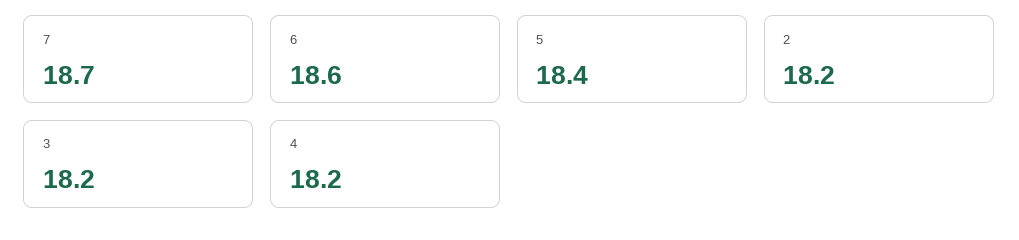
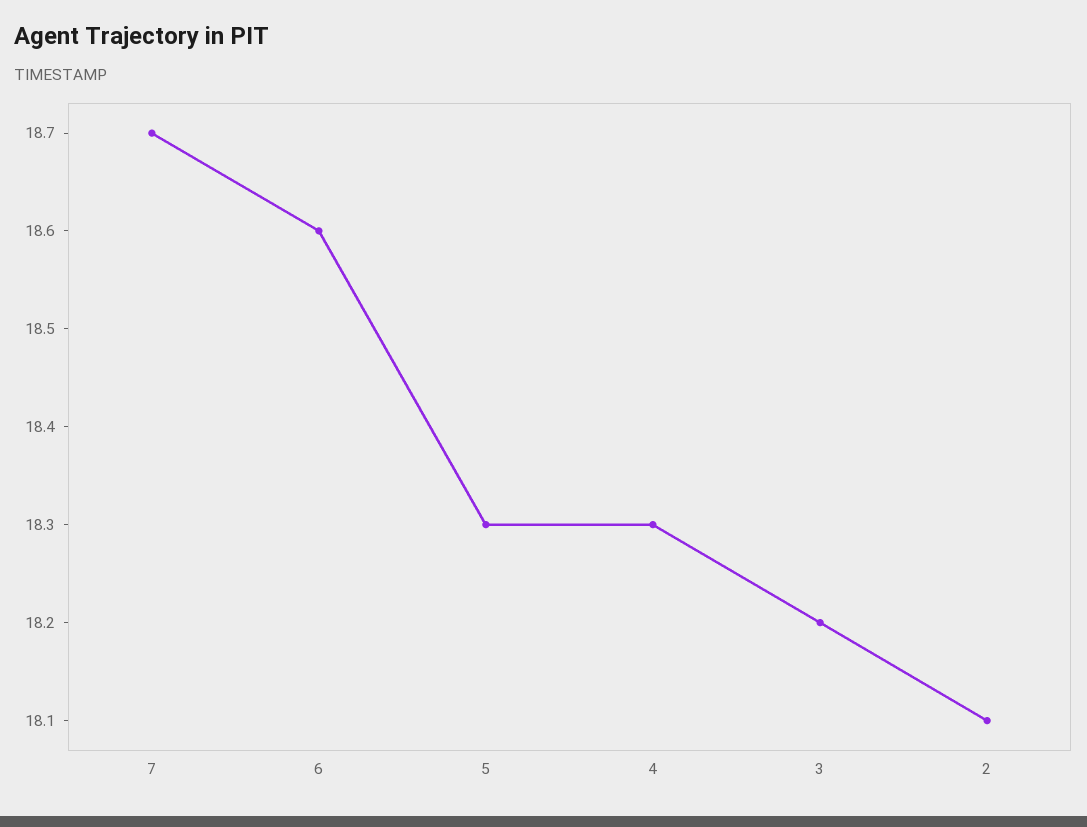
5: 18.4 -> 18.3
2: 18.2 -> 18.1
4: 18.2 -> 18.3

